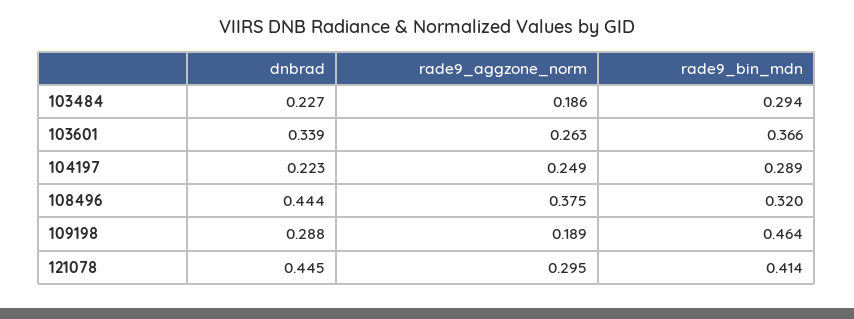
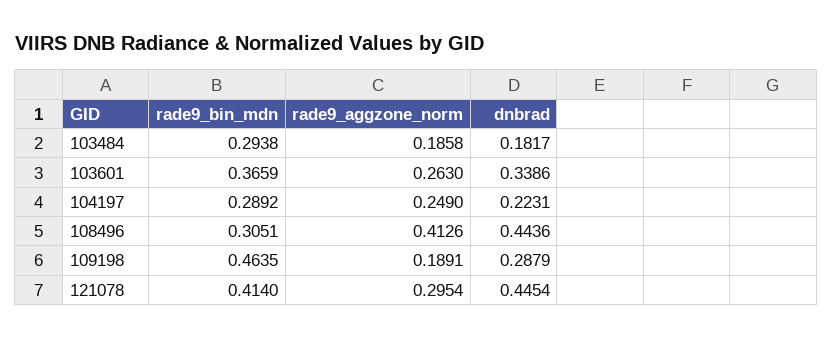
dnbrad, 103484: 0.227 -> 0.1817
rade9_aggzone_norm, 108496: 0.375 -> 0.4126
rade9_bin_mdn, 108496: 0.32 -> 0.3051

